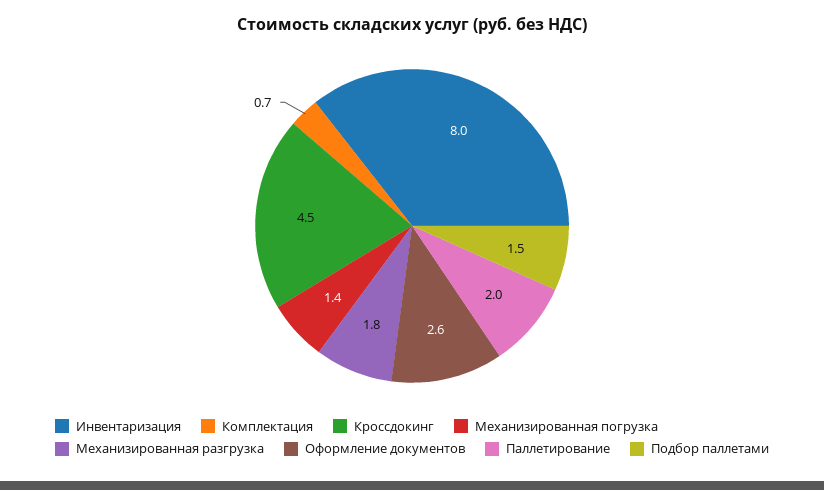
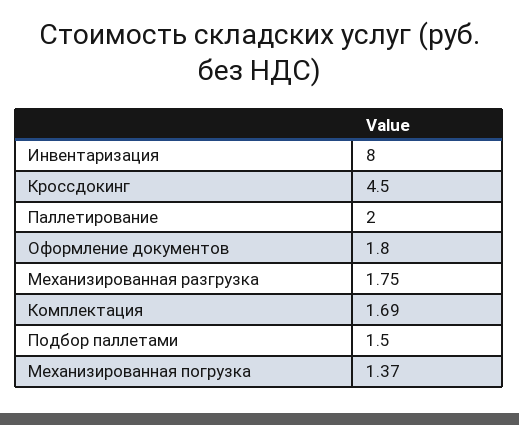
Комплектация: 0.7 -> 1.69
Оформление документов: 2.6 -> 1.8

